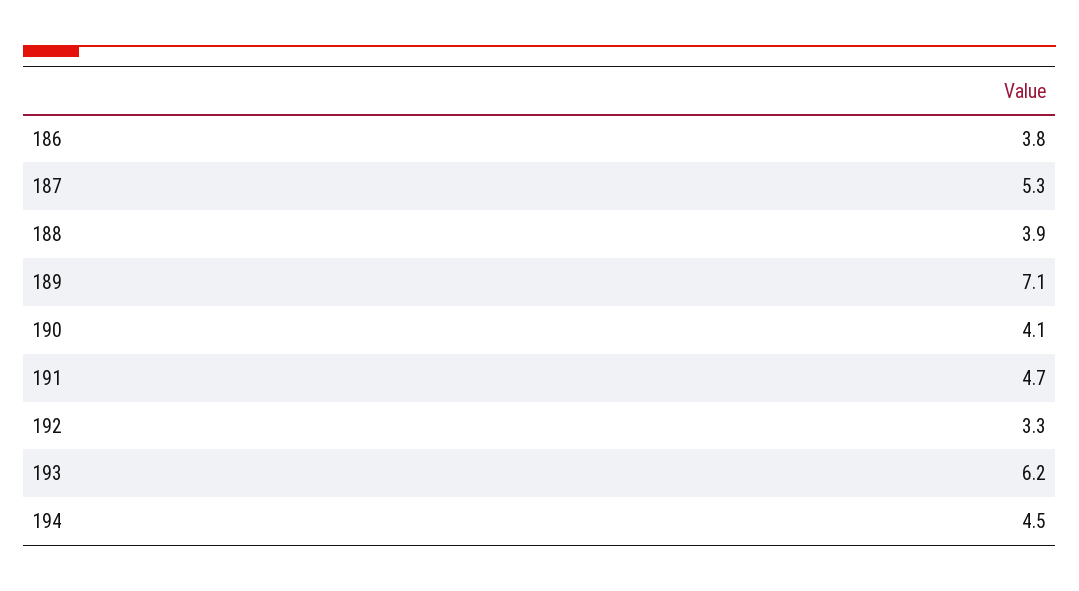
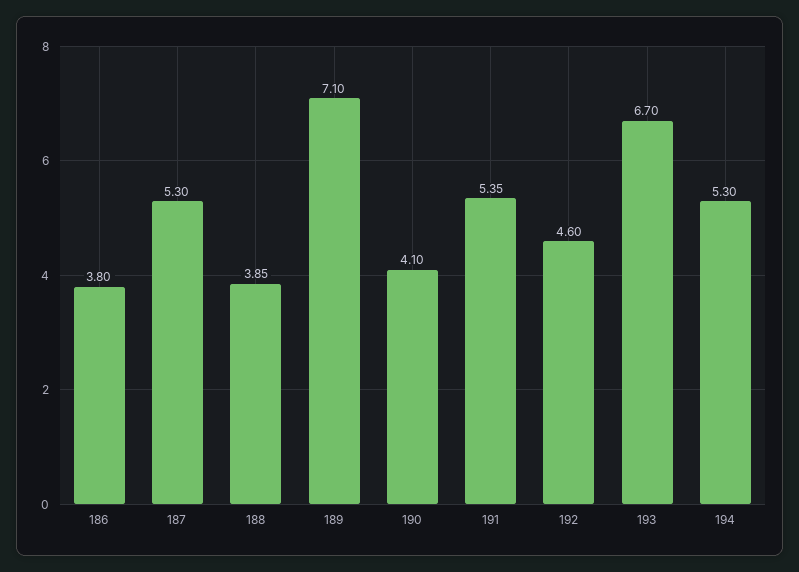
191: 4.7 -> 5.35
192: 3.3 -> 4.6
193: 6.2 -> 6.7
194: 4.5 -> 5.3

